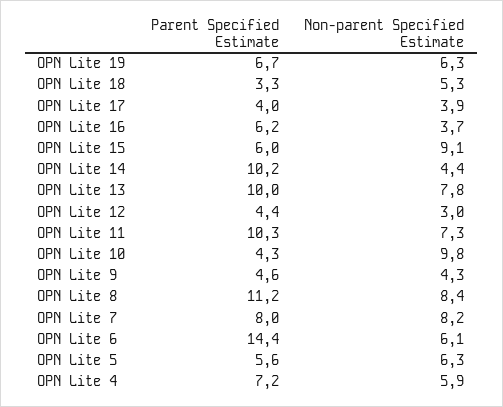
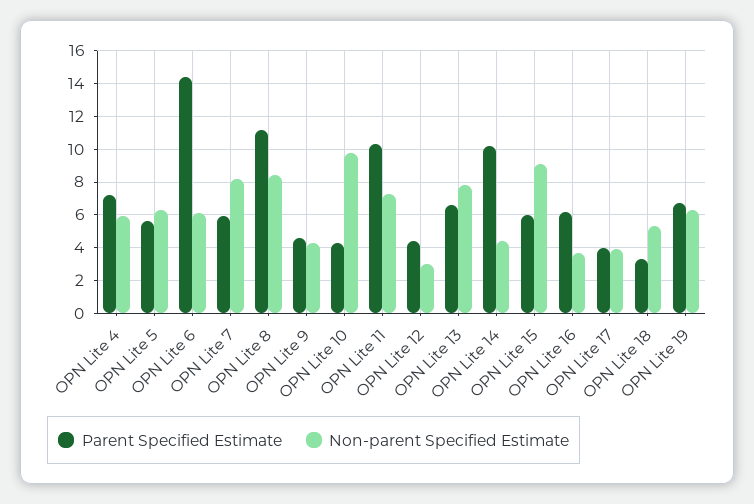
Parent Specified Estimate, OPN Lite 13: 10 -> 6.5
Parent Specified Estimate, OPN Lite 7: 8 -> 6

